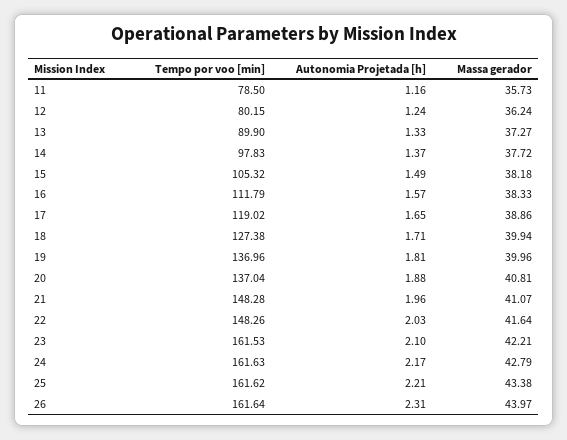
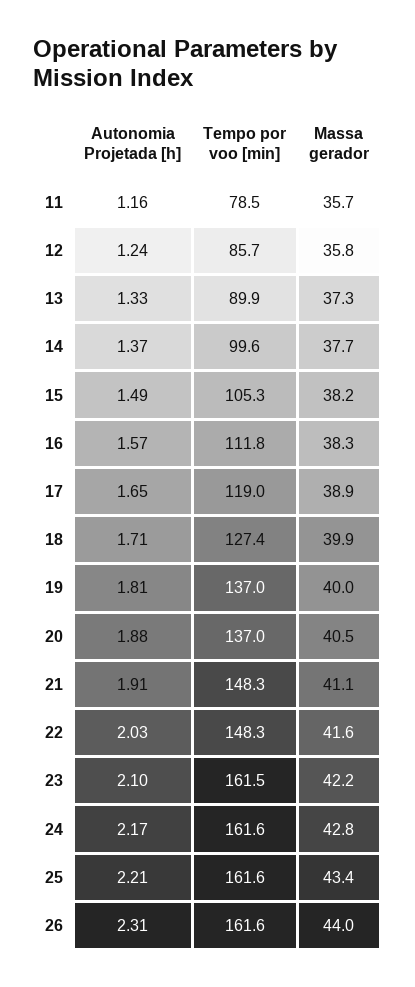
Tempo por voo [min], 12: 80.15 -> 85.7
Massa gerador, 12: 36.24 -> 35.8
Tempo por voo [min], 14: 97.83 -> 99.6
Massa gerador, 20: 40.81 -> 40.5
Autonomia Projetada [h], 21: 1.96 -> 1.91

